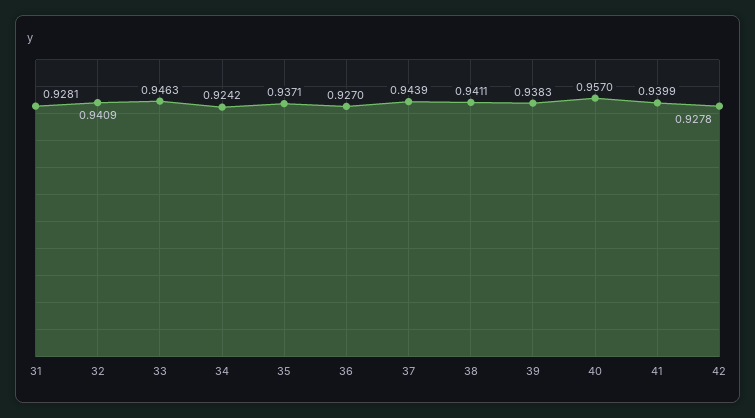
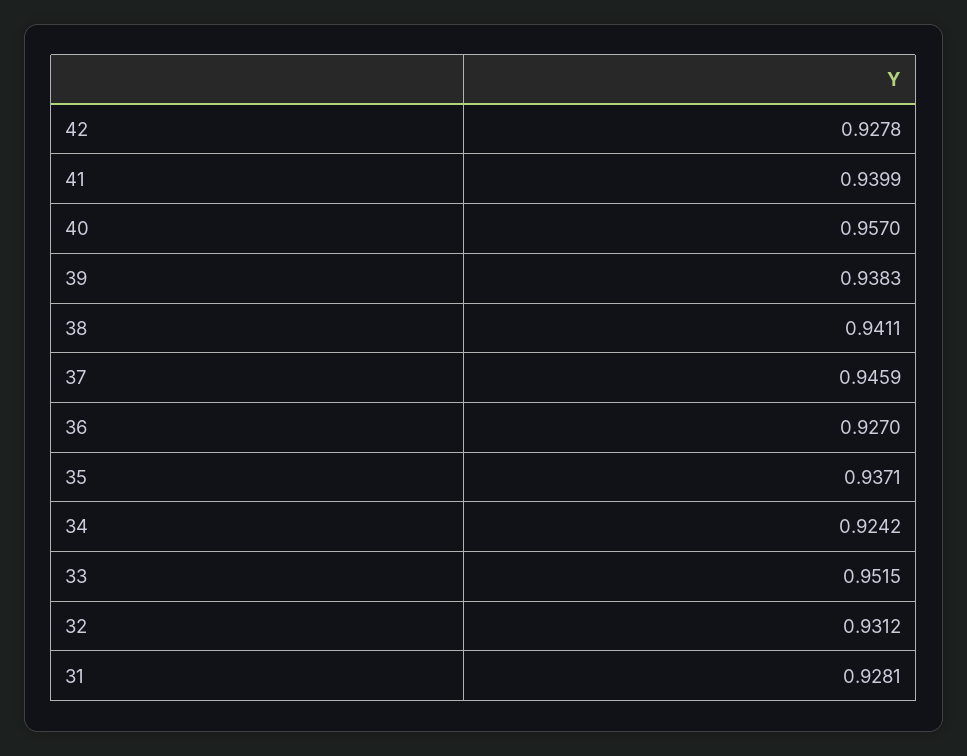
32: 0.9409 -> 0.9312
33: 0.9463 -> 0.9515
37: 0.9439 -> 0.9459

